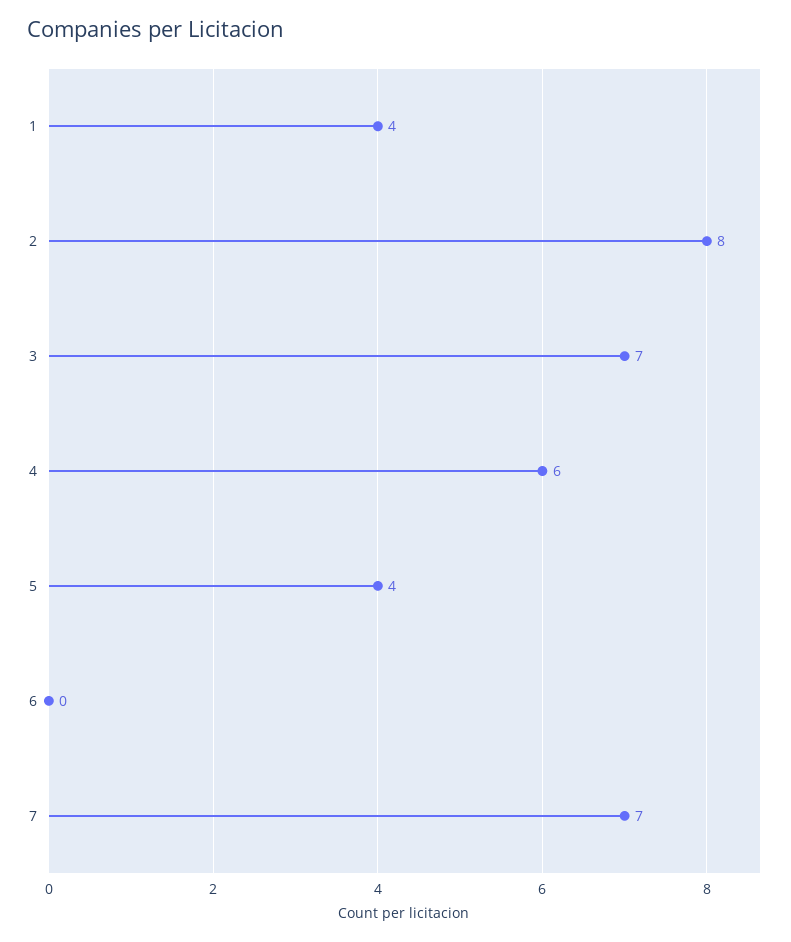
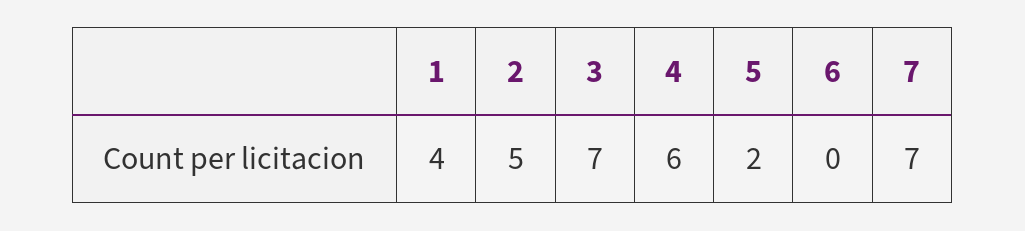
2: 8 -> 5
5: 4 -> 2

